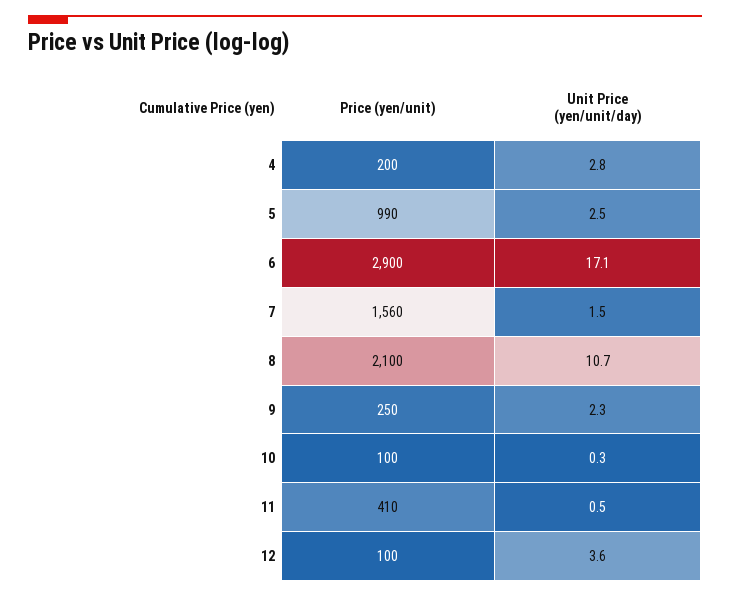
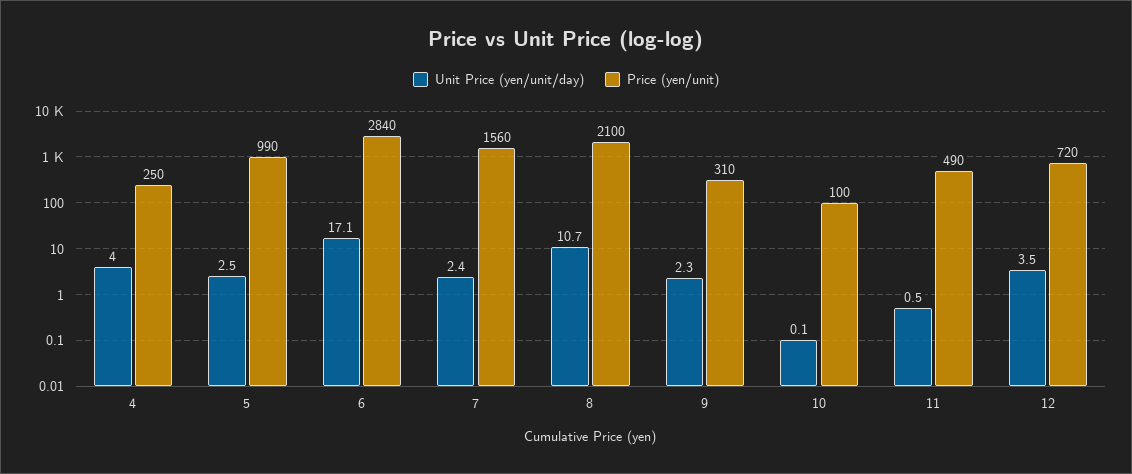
Price (yen/unit), 4: 200 -> 250
Unit Price (yen/unit/day), 4: 2.8 -> 4
Price (yen/unit), 6: 2900 -> 2840
Unit Price (yen/unit/day), 7: 1.5 -> 2.4
Price (yen/unit), 9: 250 -> 310
Unit Price (yen/unit/day), 10: 0.3 -> 0.1
Price (yen/unit), 11: 410 -> 490
Price (yen/unit), 12: 100 -> 720
Unit Price (yen/unit/day), 12: 3.6 -> 3.5

